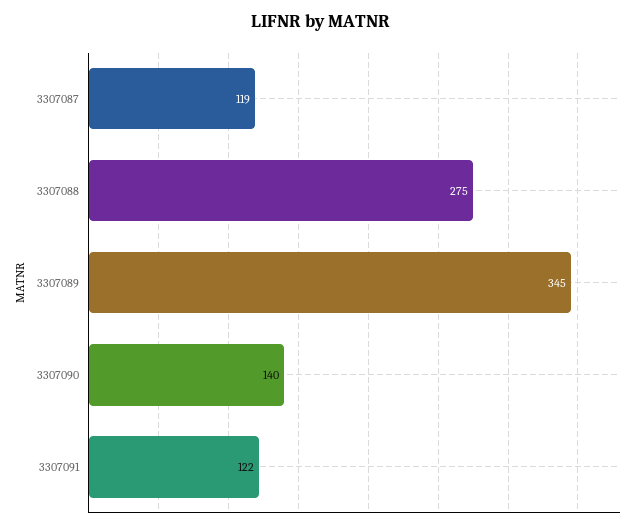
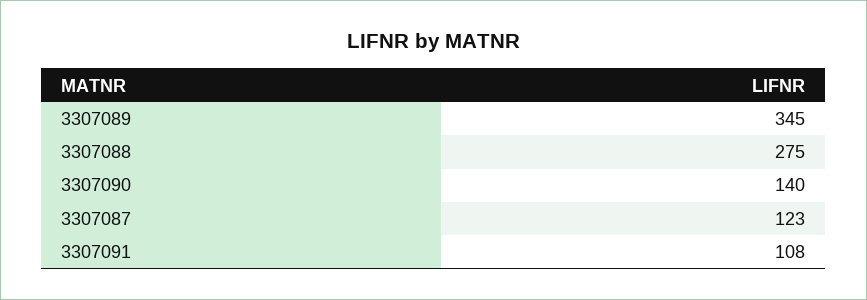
3307087: 119 -> 123
3307091: 122 -> 108

